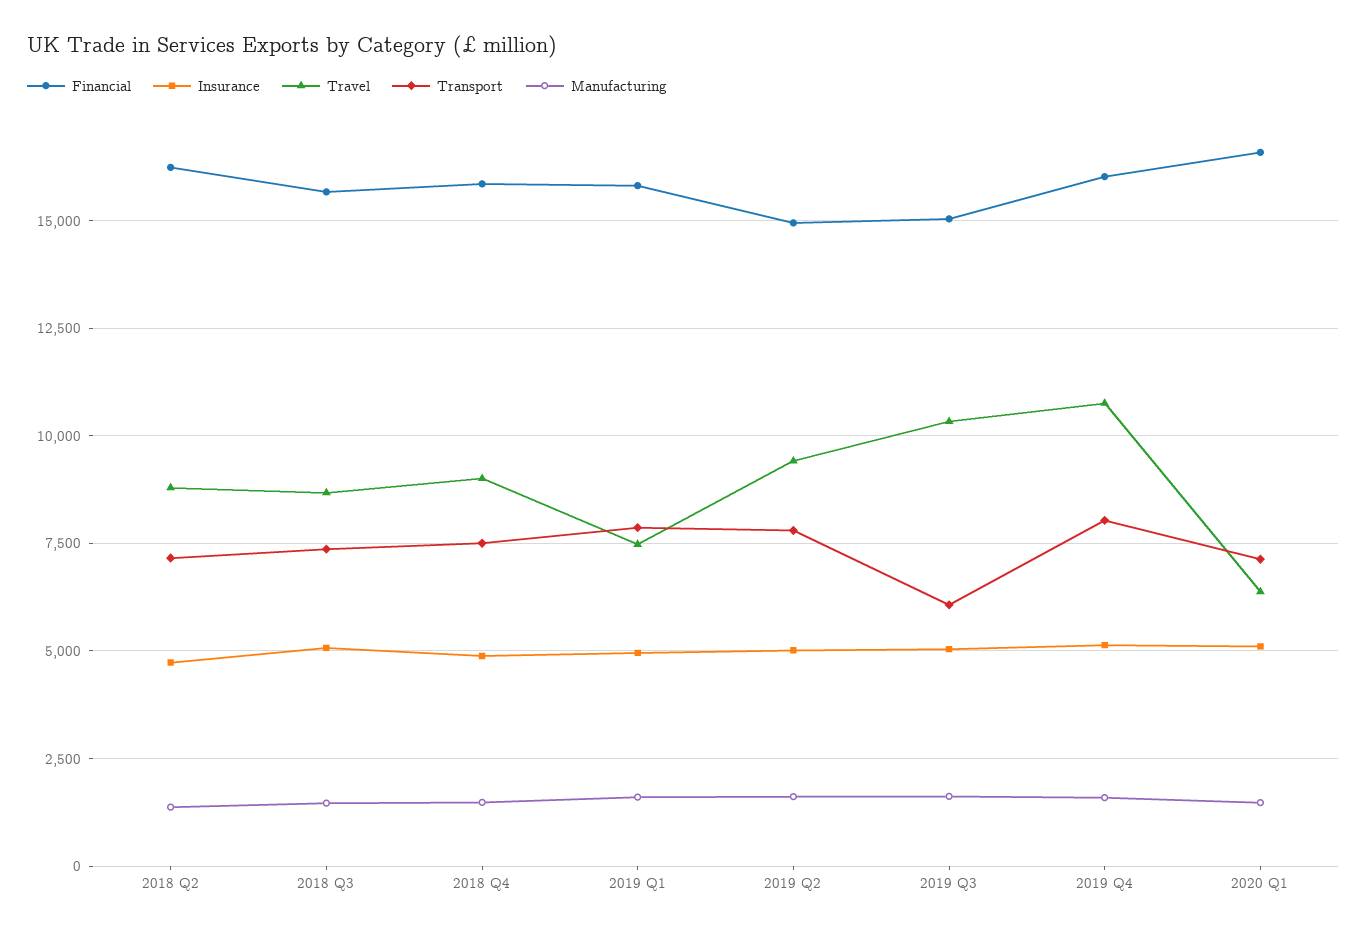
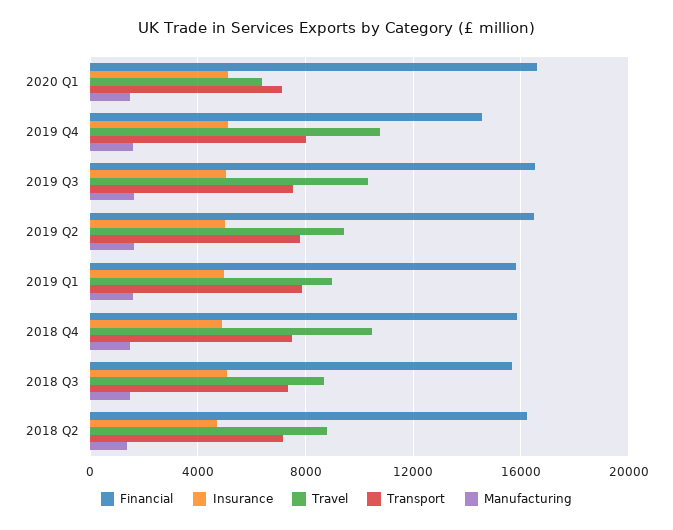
Travel, 2018 Q4: 9000 -> 10500
Travel, 2019 Q1: 7500 -> 9000
Financial, 2019 Q2: 15000 -> 16500
Financial, 2019 Q3: 15000 -> 16500
Transport, 2019 Q3: 6000 -> 7500
Financial, 2019 Q4: 16000 -> 14500

